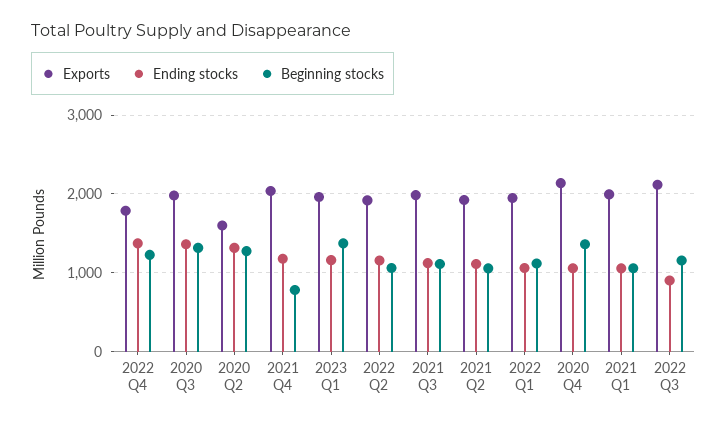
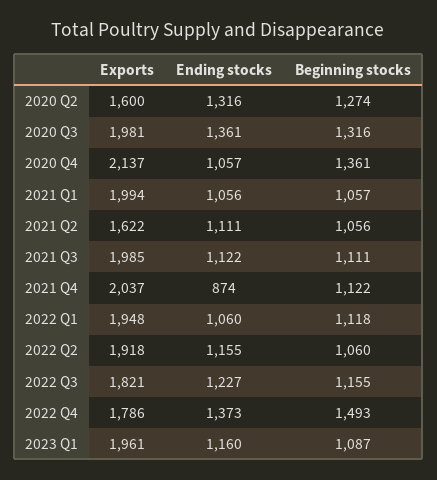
Beginning stocks, 2022 Q4: 1200 -> 1493
Ending stocks, 2021 Q4: 1200 -> 874
Beginning stocks, 2021 Q4: 800 -> 1122
Beginning stocks, 2023 Q1: 1400 -> 1087
Exports, 2021 Q2: 1900 -> 1622
Exports, 2022 Q3: 2100 -> 1821
Ending stocks, 2022 Q3: 900 -> 1227

